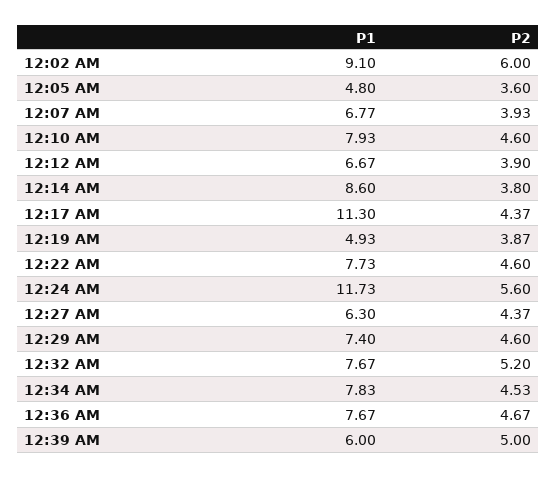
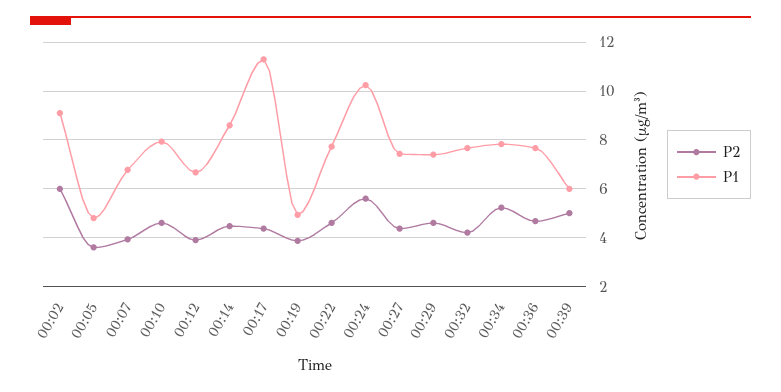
P2, 12:14 AM: 3.8 -> 4.5
P1, 12:24 AM: 11.73 -> 10.25
P1, 12:27 AM: 6.3 -> 7.5
P2, 12:32 AM: 5.2 -> 4.25
P2, 12:34 AM: 4.53 -> 5.25

